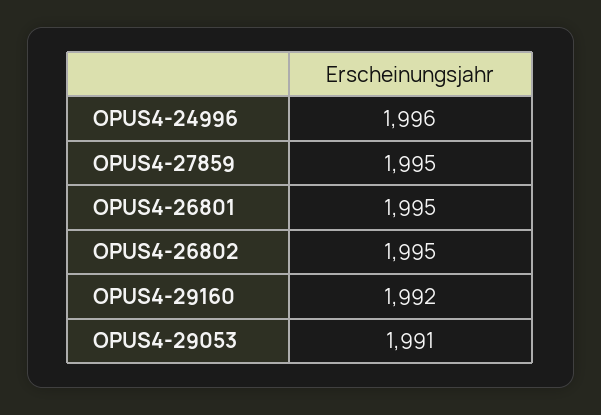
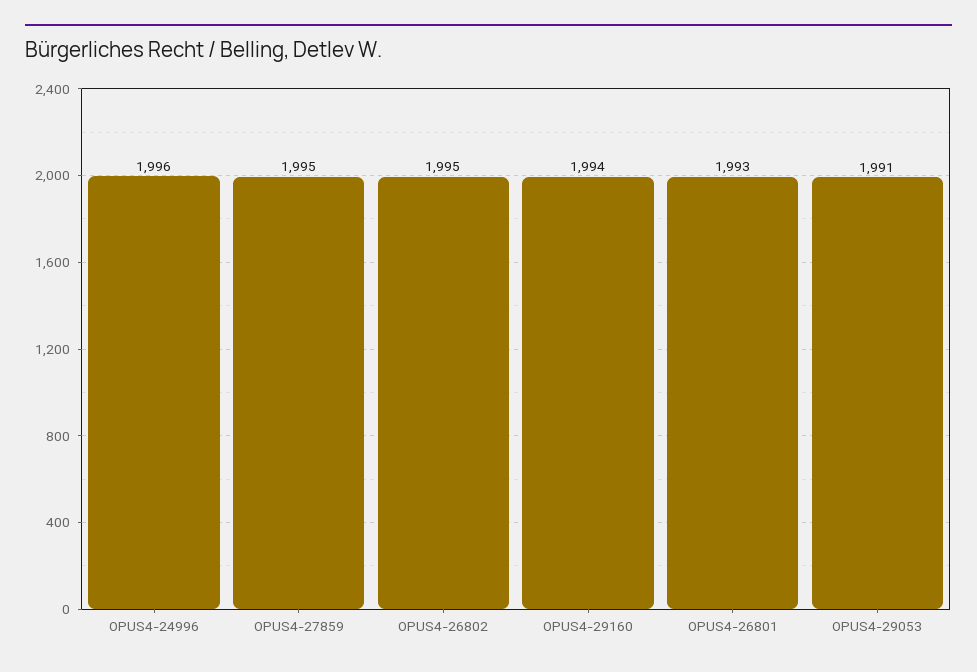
OPUS4-26801: 1995 -> 1993
OPUS4-29160: 1992 -> 1994

